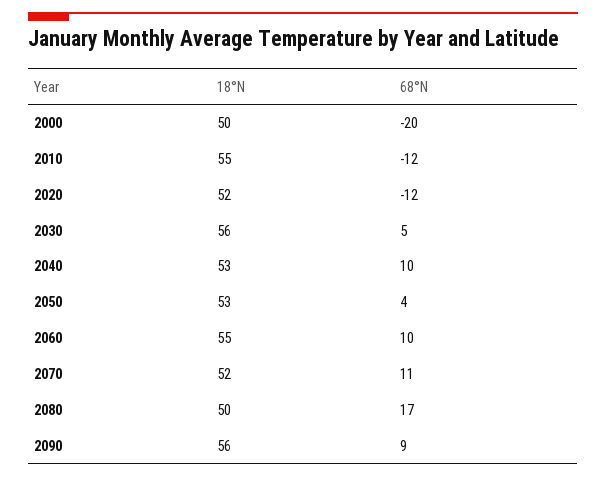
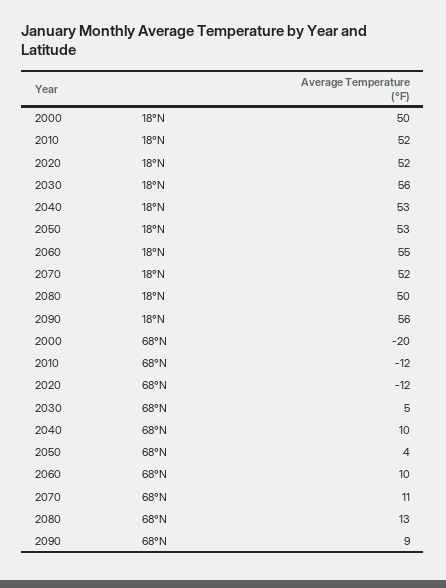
18°N, 2010: 55 -> 52
68°N, 2080: 17 -> 13

